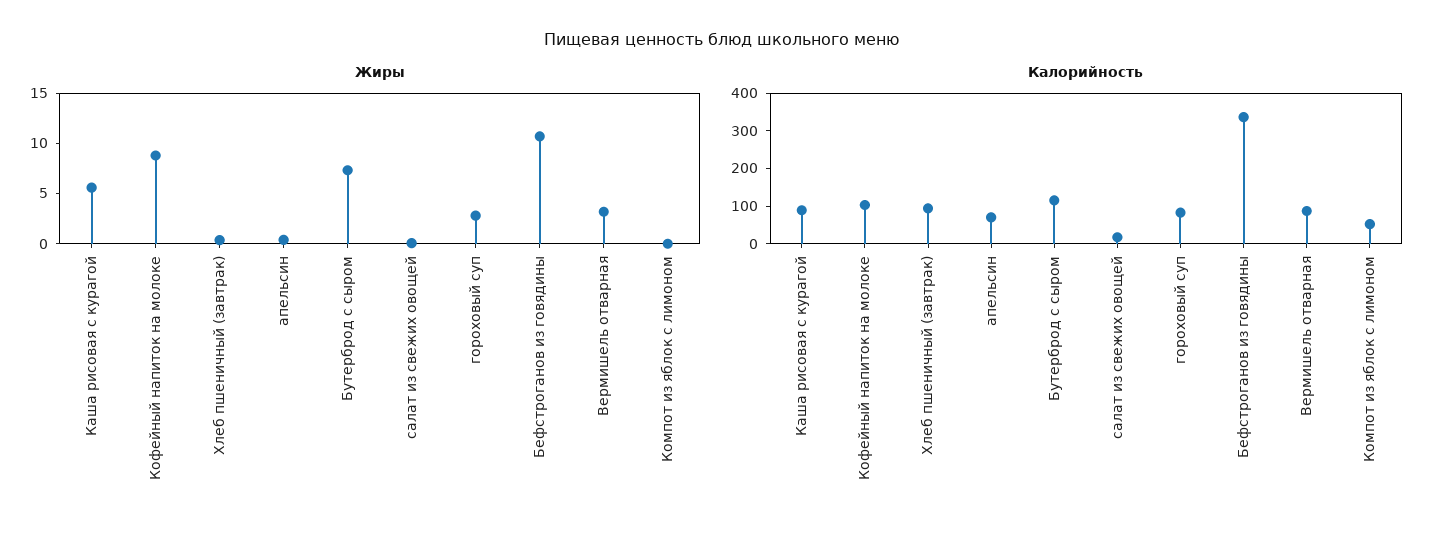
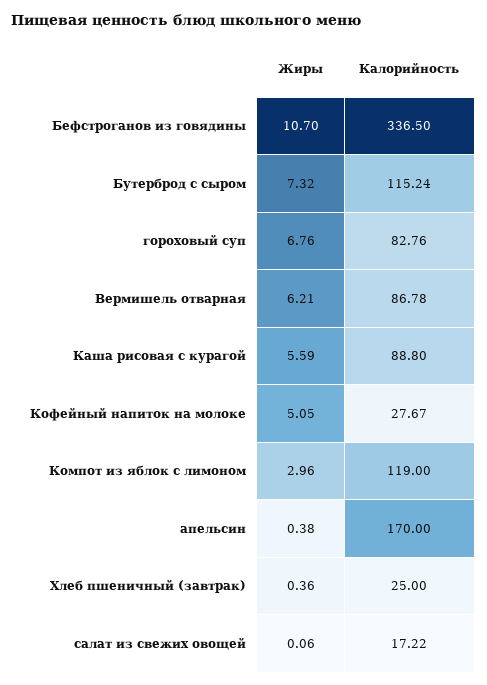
Жиры, Кофейный напиток на молоке: 9 -> 5.05
Жиры, гороховый суп: 3 -> 6.76
Жиры, Вермишель отварная: 3 -> 6.21
Жиры, Компот из яблок с лимоном: 0 -> 2.96
Калорийность, Кофейный напиток на молоке: 100 -> 27.67
Калорийность, Хлеб пшеничный (завтрак): 100 -> 25
Калорийность, апельсин: 75 -> 170
Калорийность, Компот из яблок с лимоном: 50 -> 119

